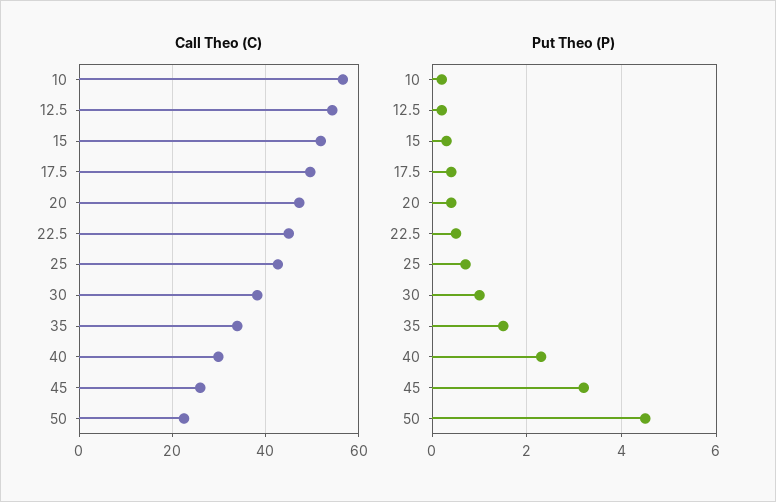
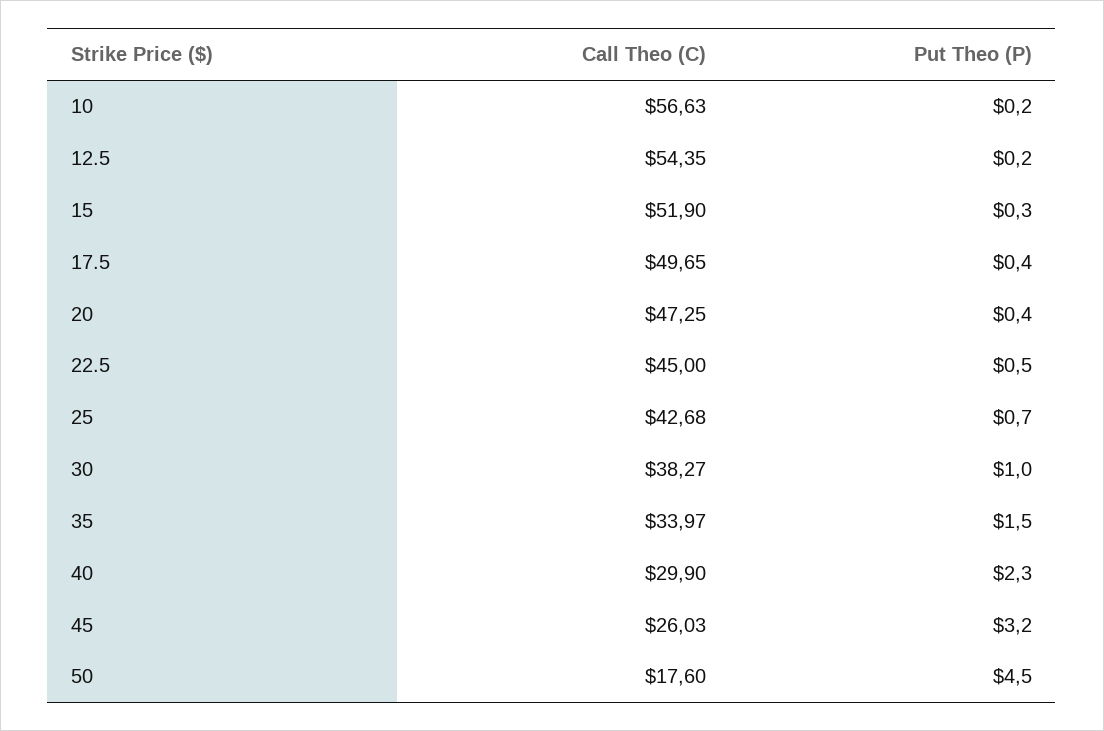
Call Theo (C), 50: 22 -> 17.6

